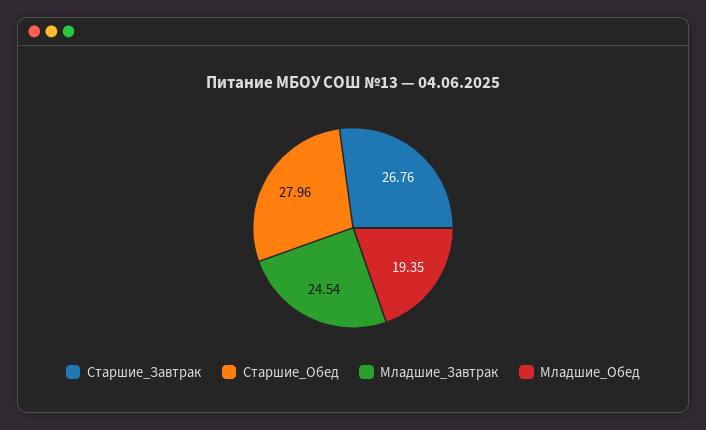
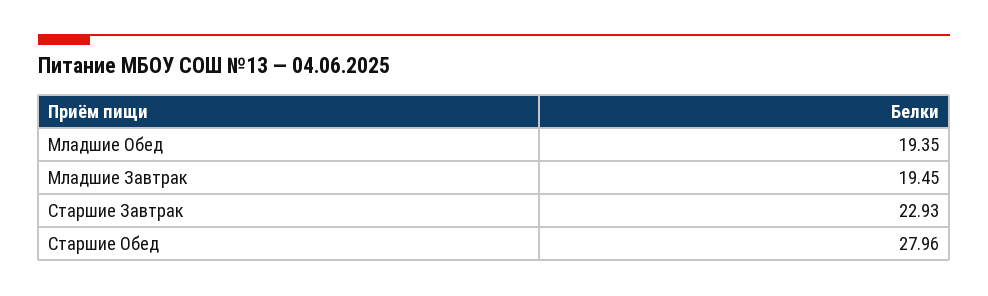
Старшие_Завтрак: 26.76 -> 22.93
Младшие_Завтрак: 24.54 -> 19.45

